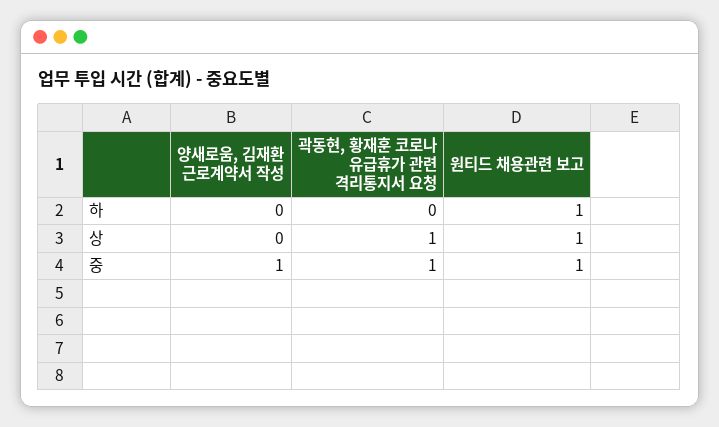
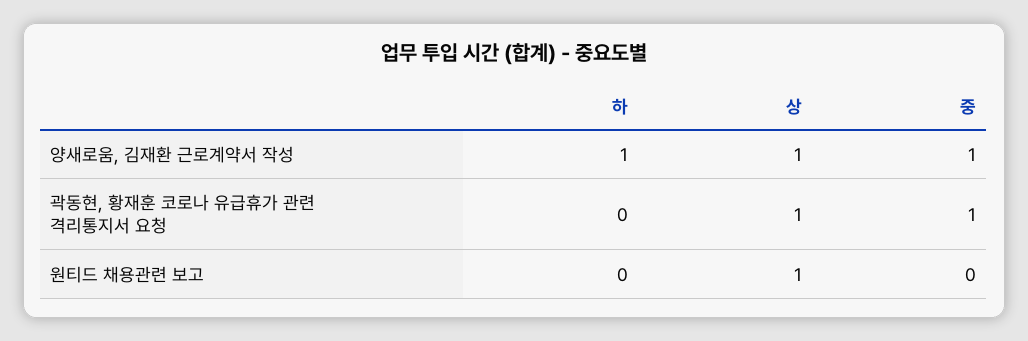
양새로움, 김재환 근로계약서 작성, 하: 0 -> 1
원티드 채용관련 보고, 하: 1 -> 0
양새로움, 김재환 근로계약서 작성, 상: 0 -> 1
원티드 채용관련 보고, 중: 1 -> 0

